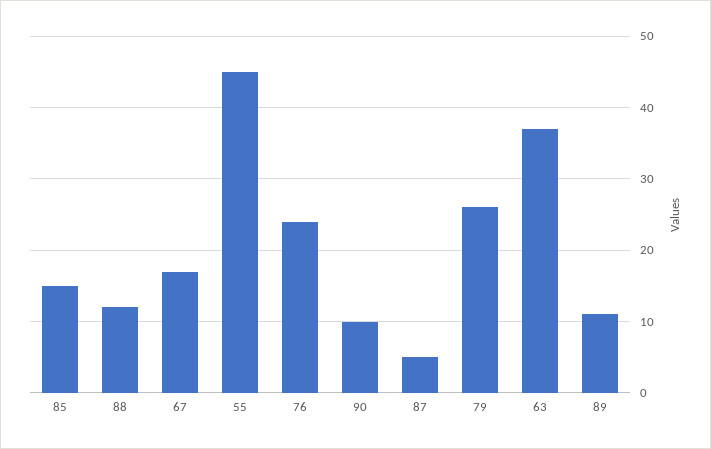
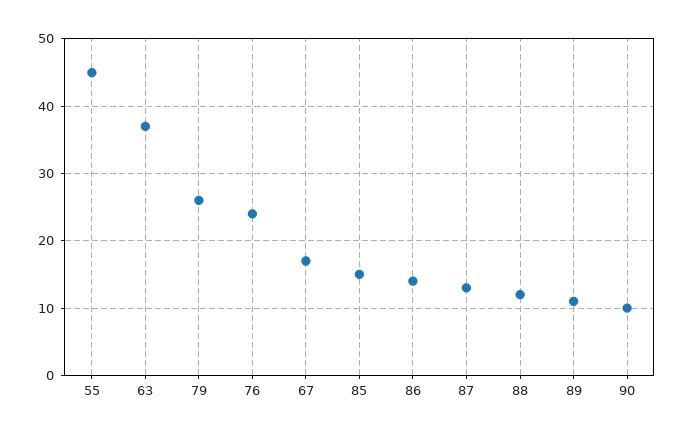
87: 5 -> 13
86: none -> 14

